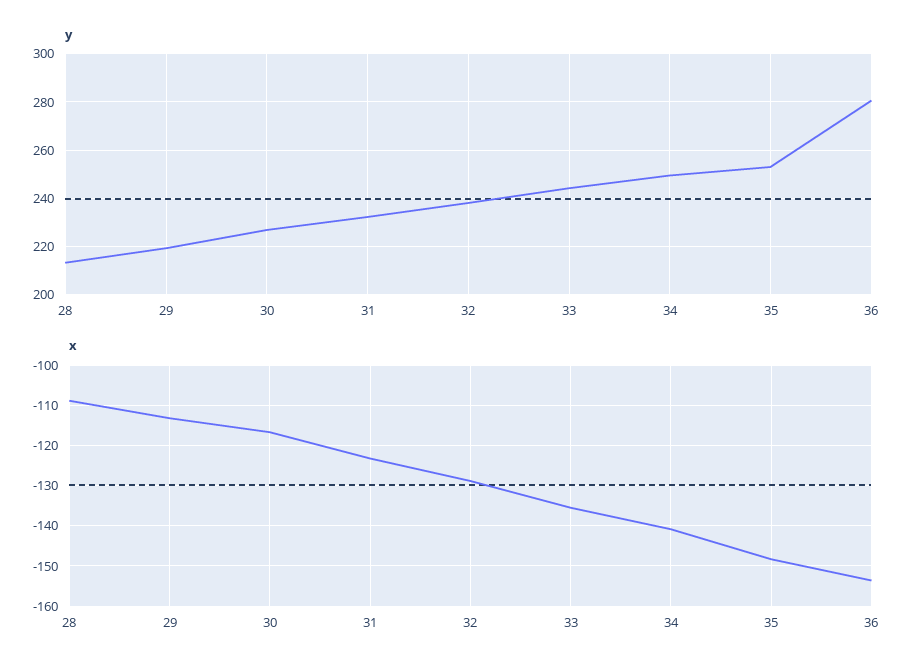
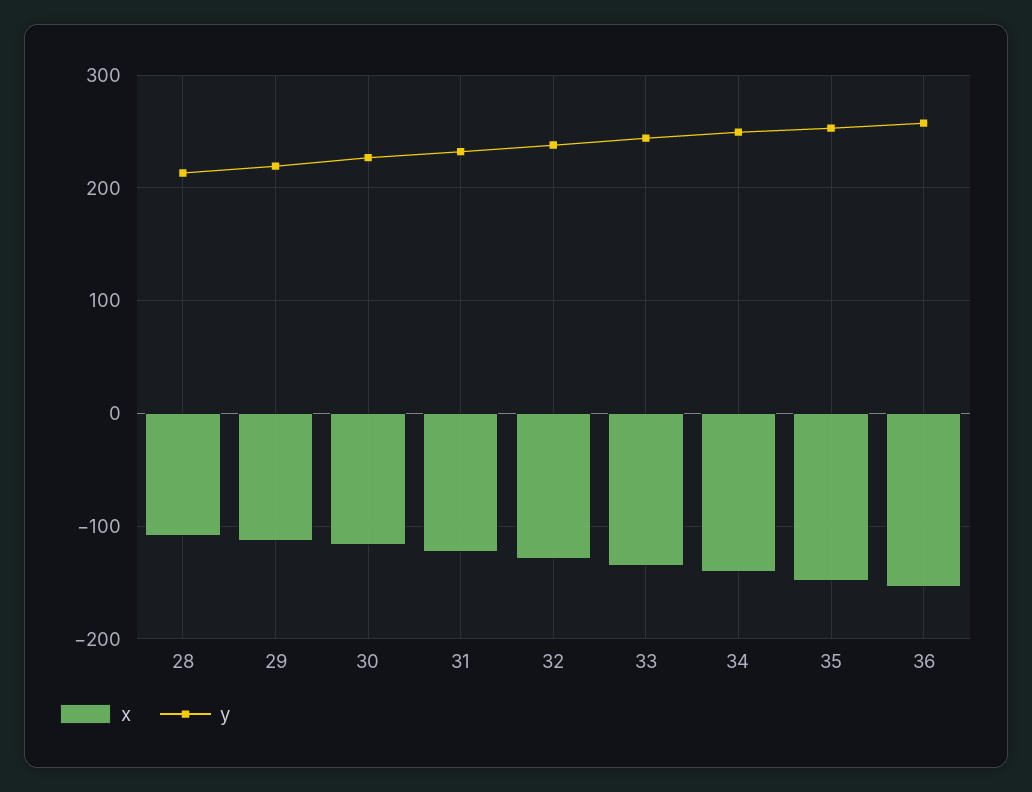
y, 36: 280 -> 260

